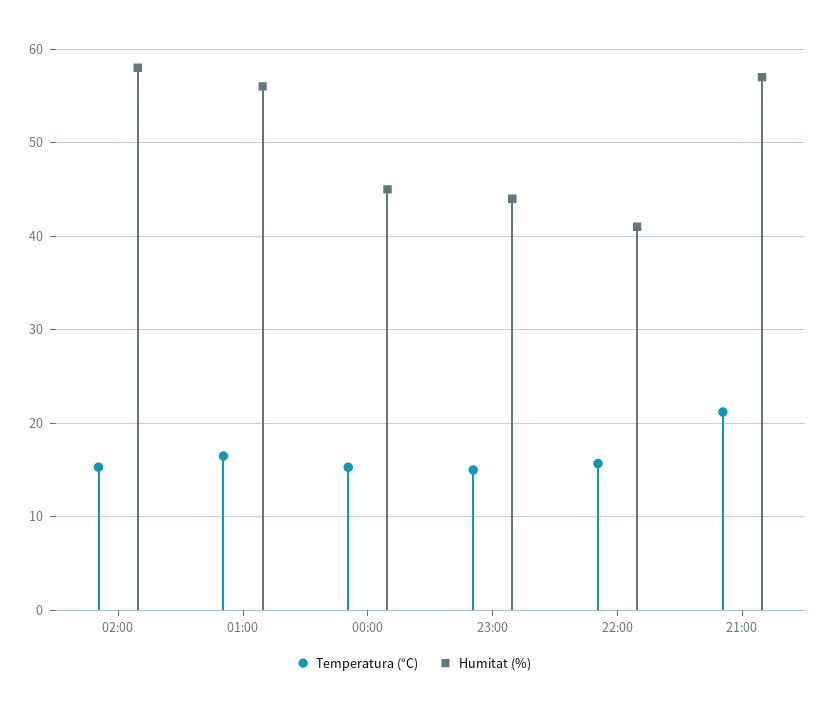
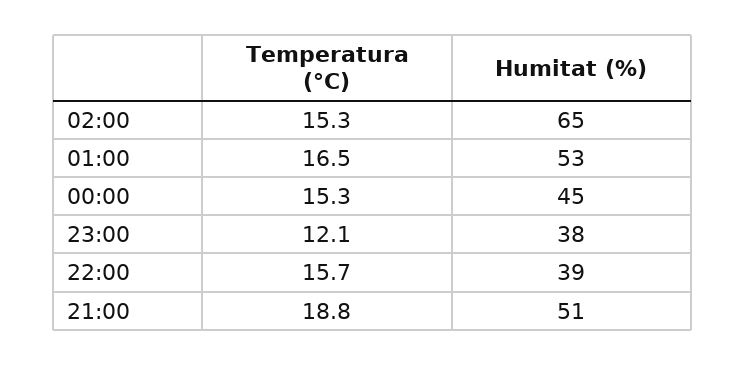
Humitat (%), 02:00: 58 -> 65
Humitat (%), 01:00: 56 -> 53
Temperatura (°C), 23:00: 15 -> 12.1
Humitat (%), 23:00: 44 -> 38
Humitat (%), 22:00: 41 -> 39
Temperatura (°C), 21:00: 21 -> 18.8
Humitat (%), 21:00: 57 -> 51

